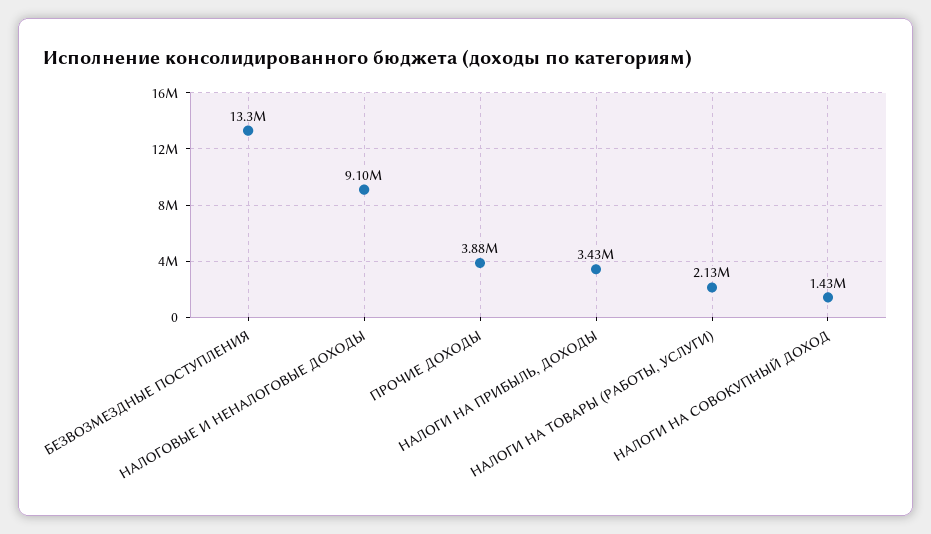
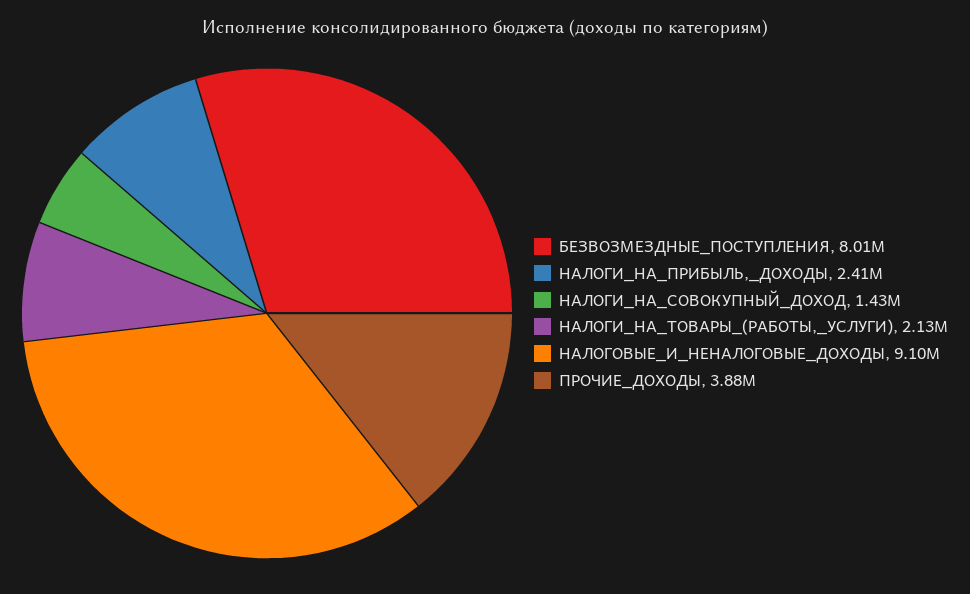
БЕЗВОЗМЕЗДНЫЕ ПОСТУПЛЕНИЯ: 13300000 -> 8010000
НАЛОГИ НА ПРИБЫЛЬ, ДОХОДЫ: 3430000 -> 2410000

